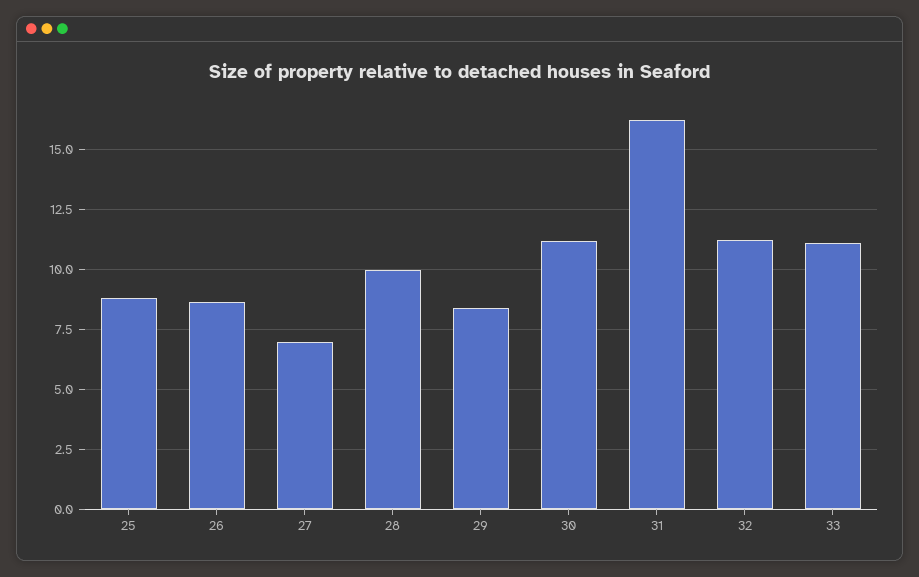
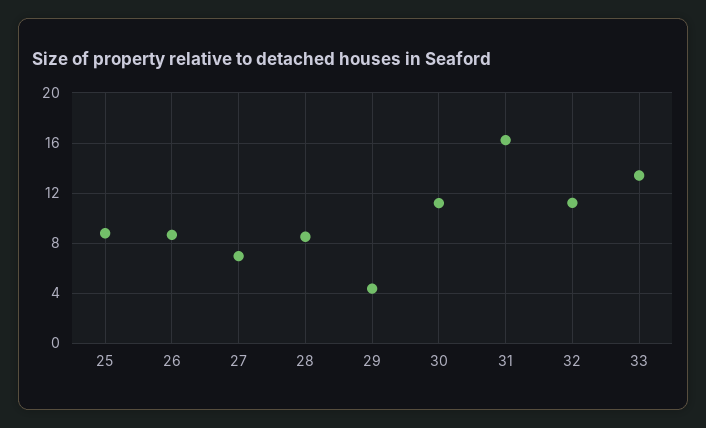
28: 10 -> 8.5
29: 8.5 -> 4.5
33: 11 -> 13.5

